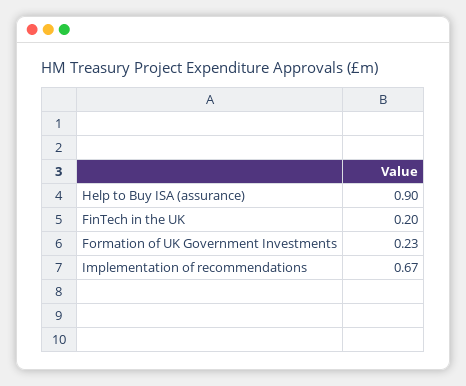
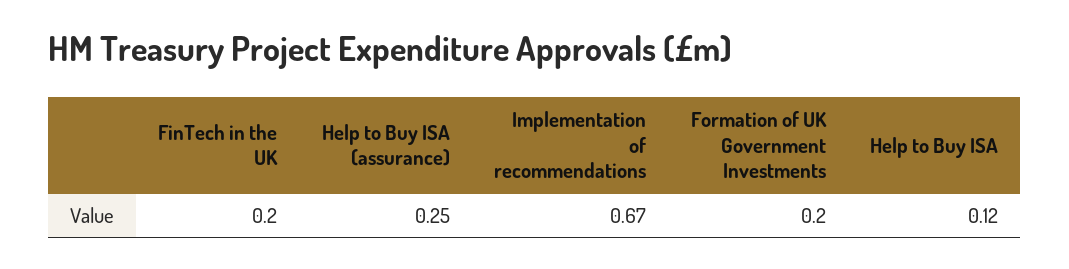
Help to Buy ISA (assurance): 0.9 -> 0.25
Formation of UK Government Investments: 0.23 -> 0.2
Help to Buy ISA: none -> 0.12

